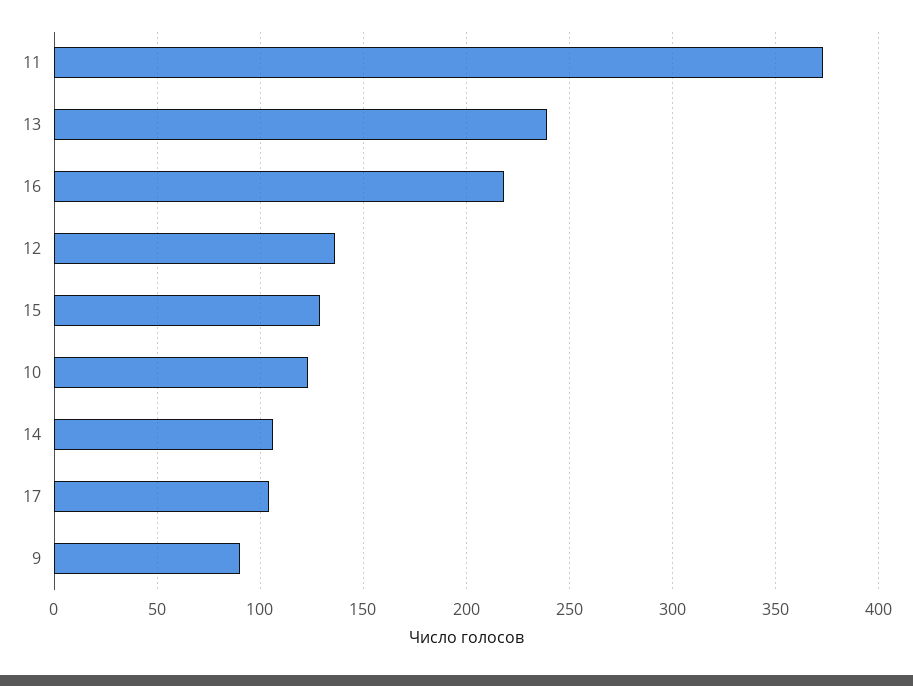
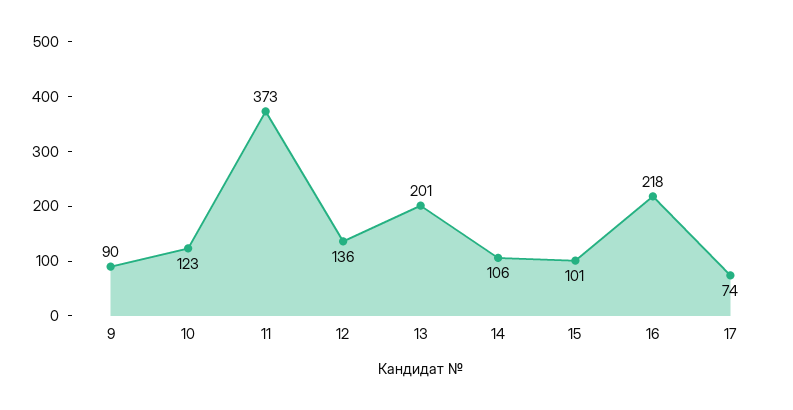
13: 240 -> 201
15: 130 -> 101
17: 105 -> 74

